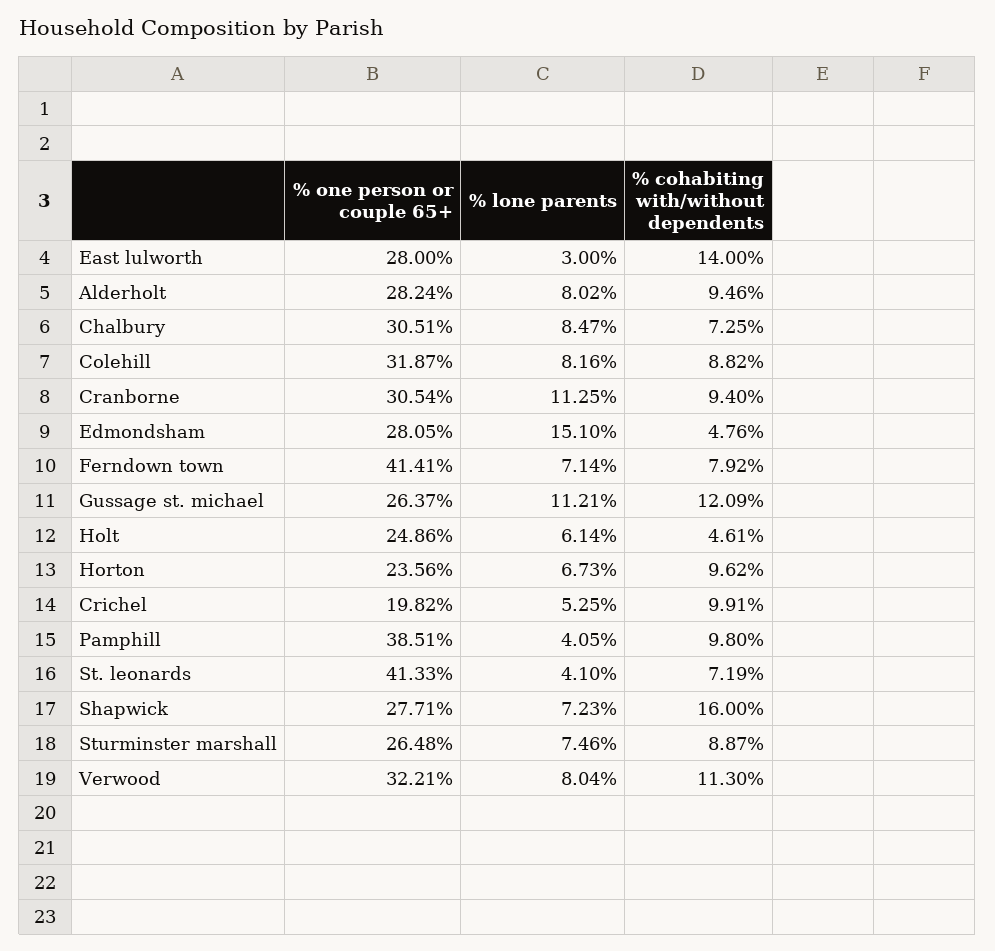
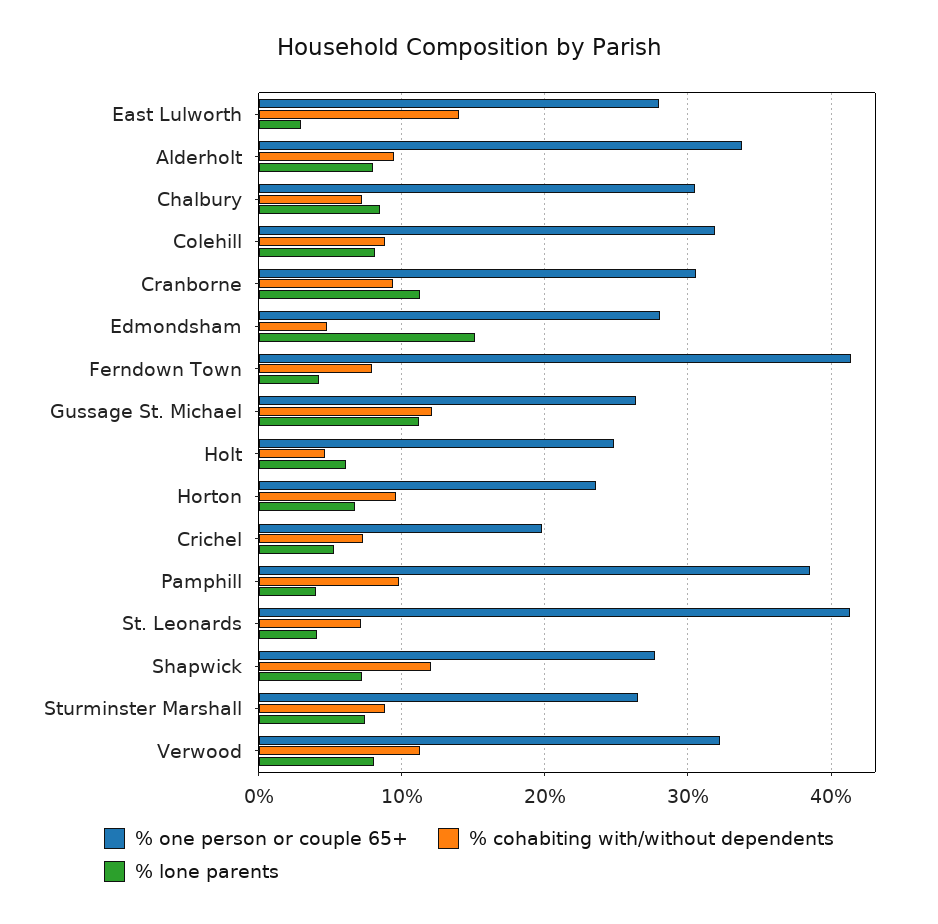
% one person or couple 65+, Alderholt: 28.24 -> 34
% lone parents, Ferndown town: 7.14 -> 4
% cohabiting with/without dependents, Crichel: 9.91 -> 7
% cohabiting with/without dependents, Shapwick: 16 -> 12

